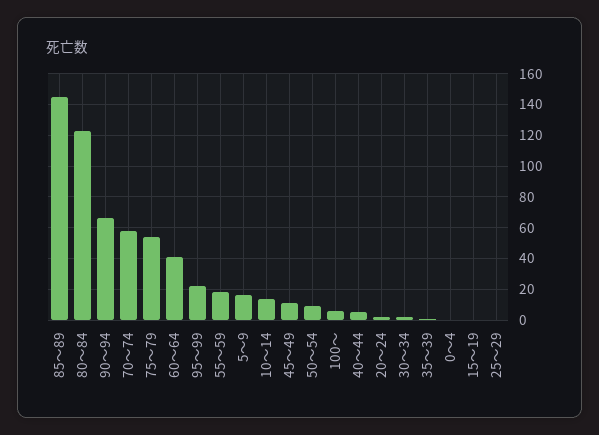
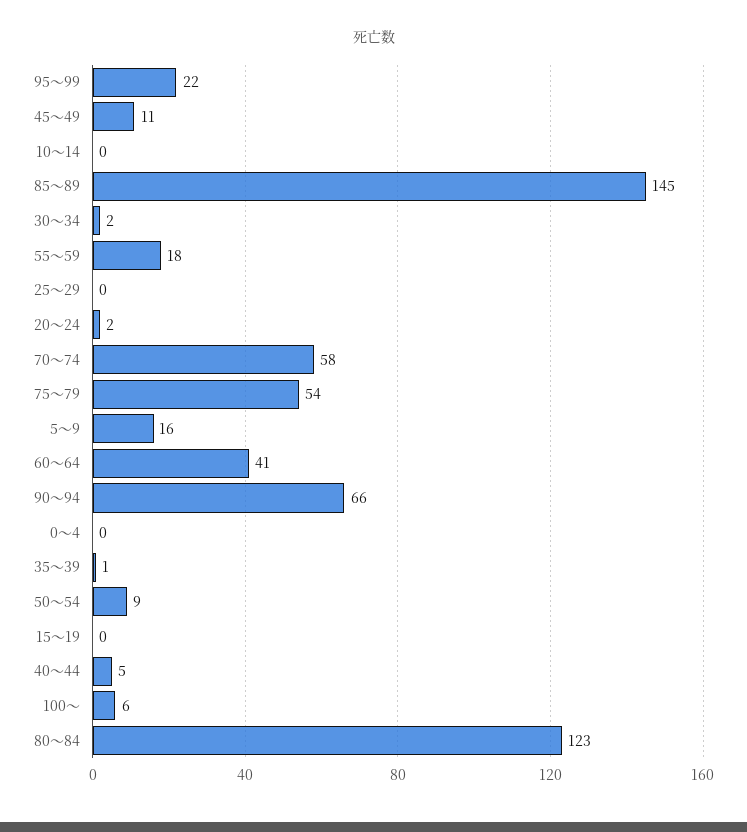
10～14: 15 -> 0

